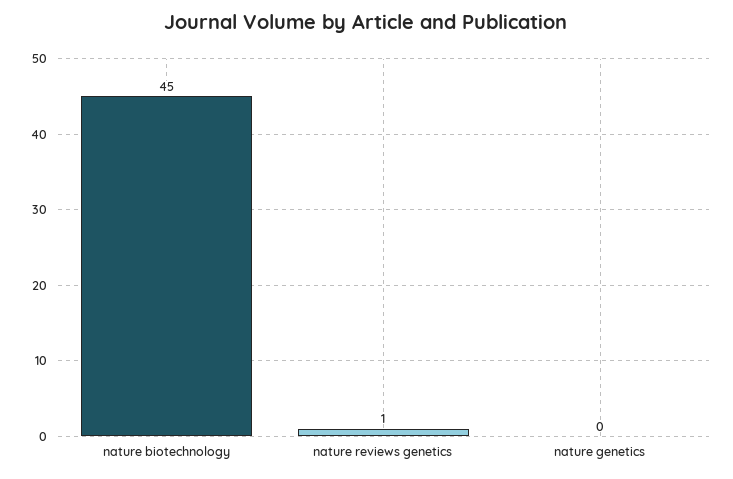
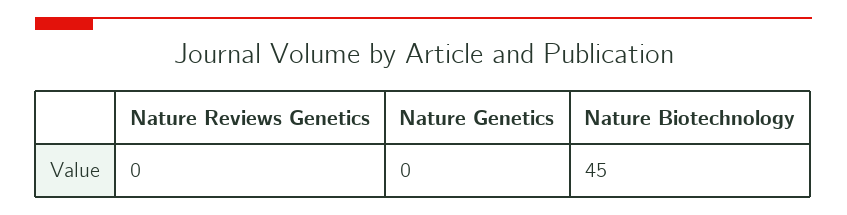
nature reviews genetics: 1 -> 0

